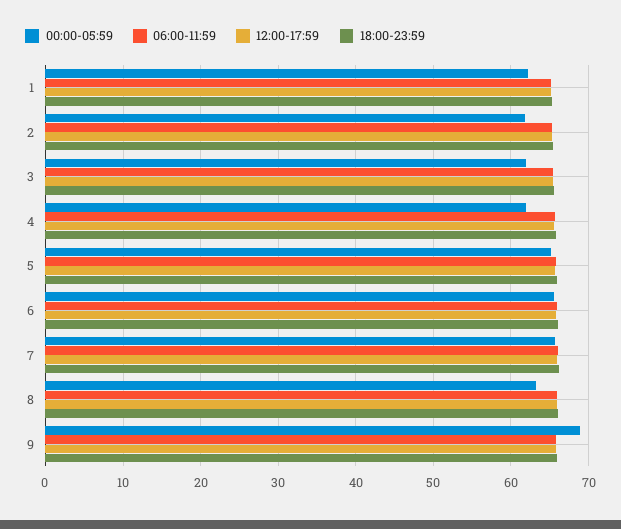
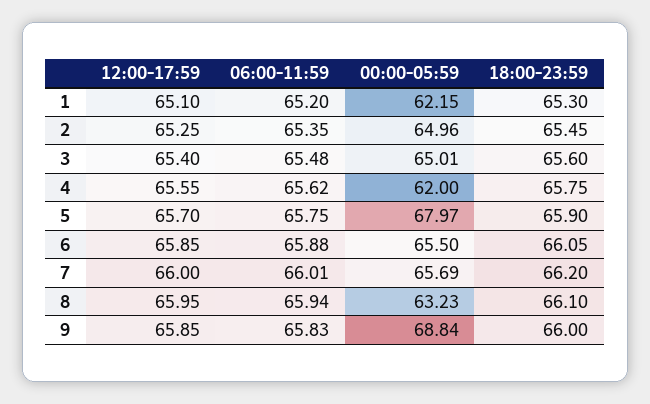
00:00-05:59, 2: 62 -> 64.96
00:00-05:59, 3: 62 -> 65.01
00:00-05:59, 5: 65 -> 67.97

